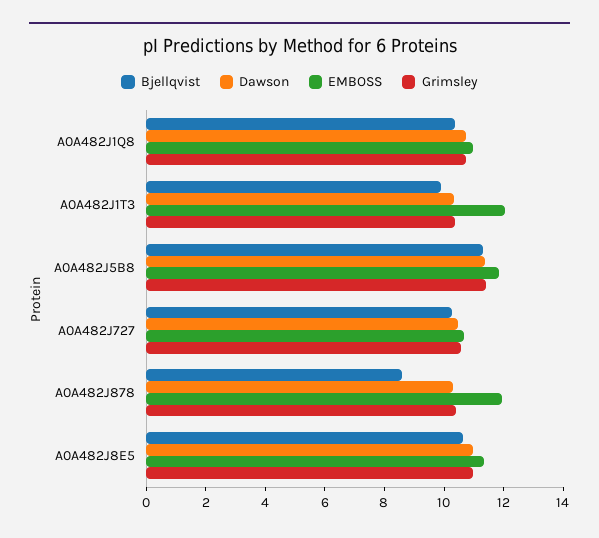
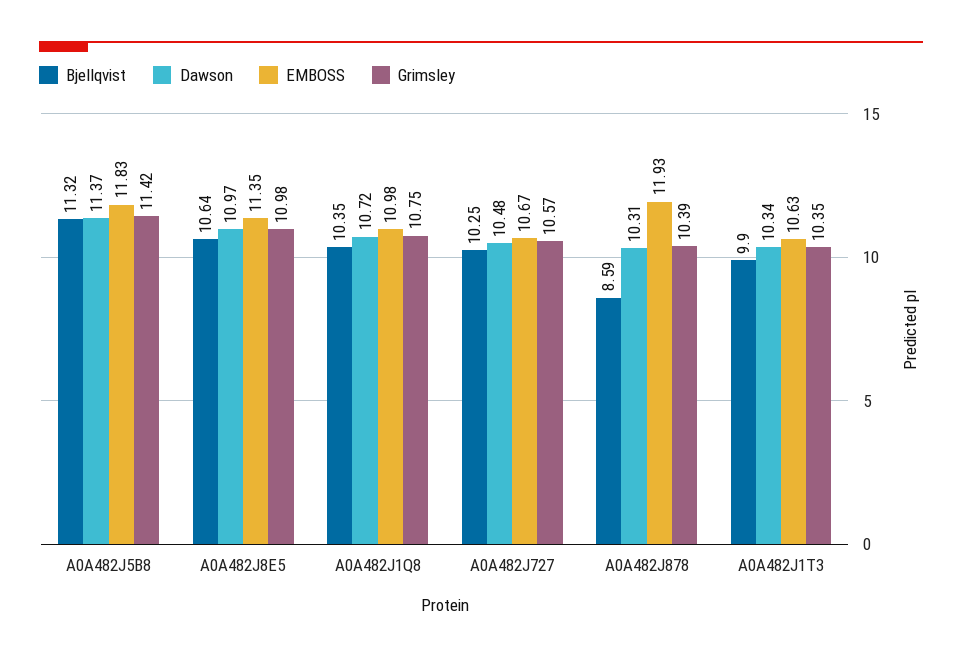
EMBOSS, A0A482J1T3: 12 -> 10.63

